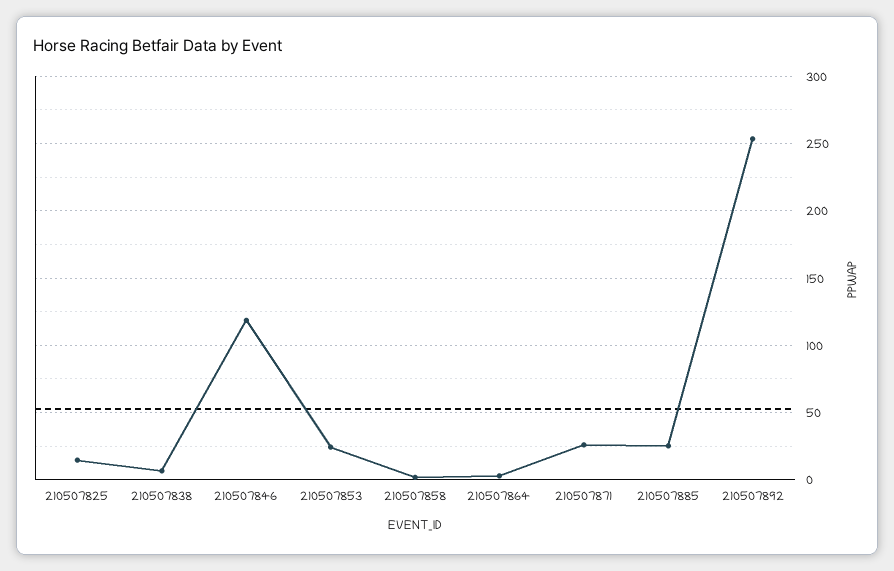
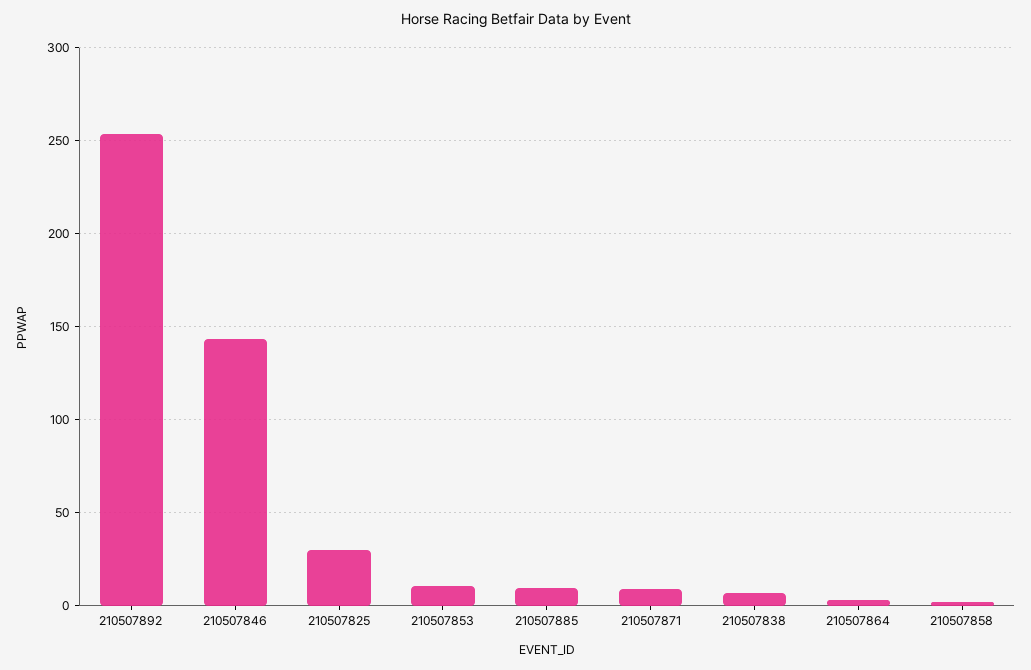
210507825: 15 -> 30
210507846: 120 -> 145
210507853: 25 -> 10
210507871: 25 -> 10
210507885: 25 -> 10

